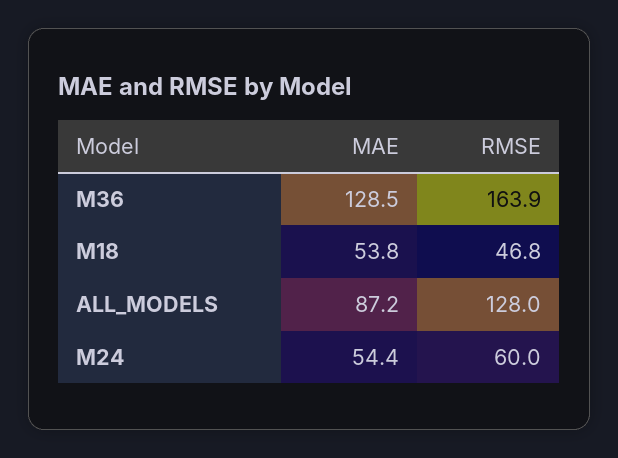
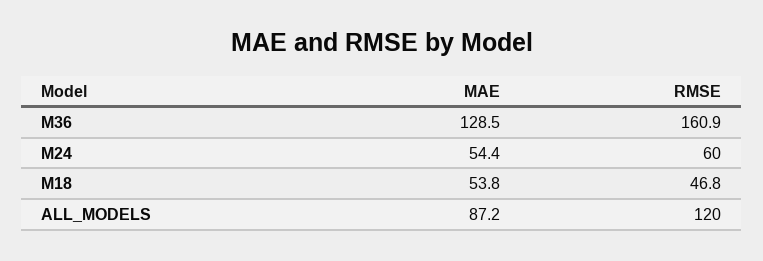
RMSE, M36: 163.9 -> 160.9
RMSE, ALL_MODELS: 128 -> 120

